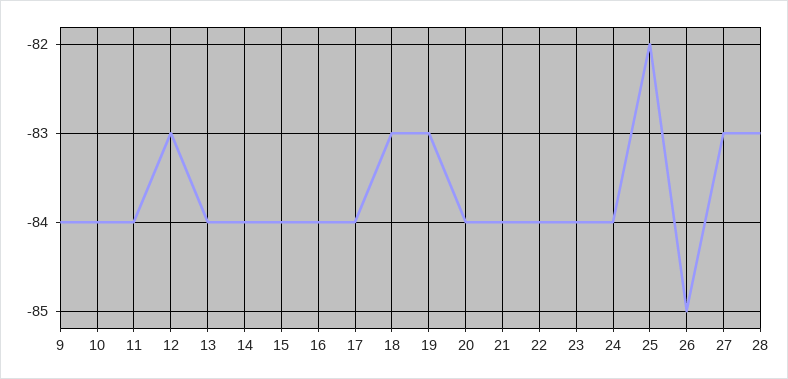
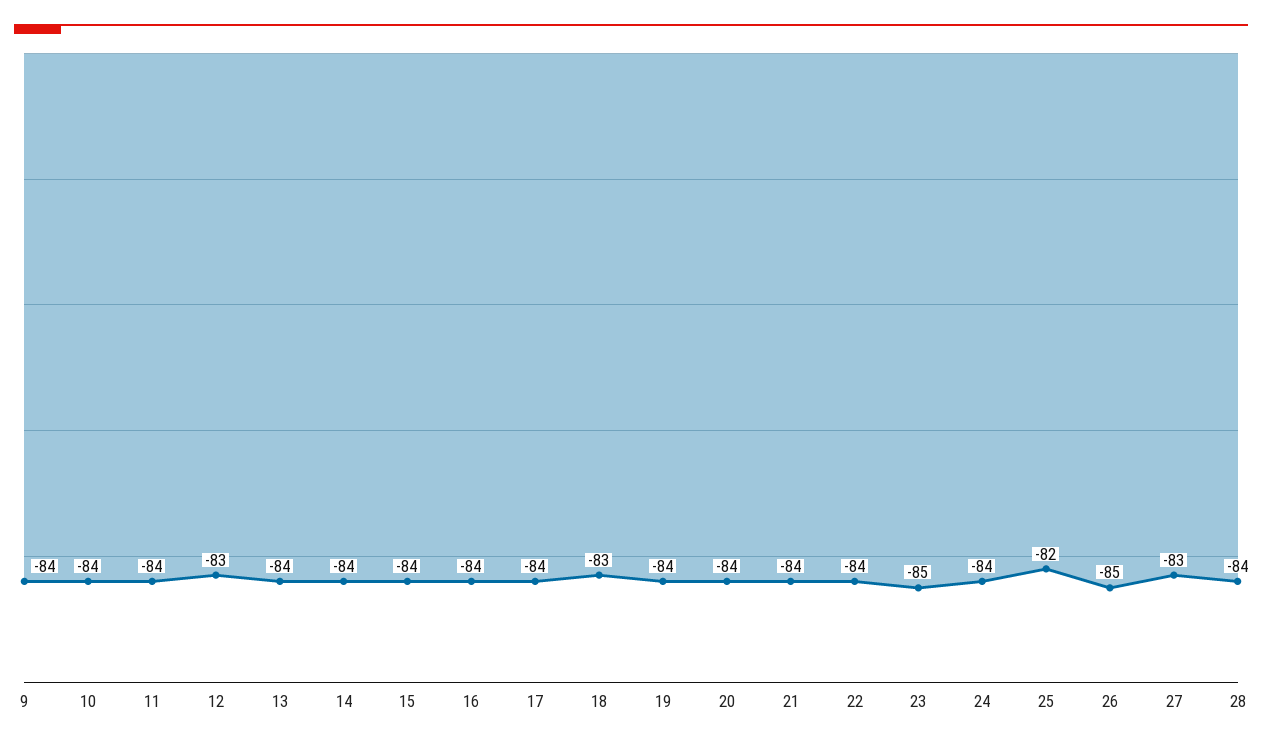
19: -83 -> -84
23: -84 -> -85
28: -83 -> -84

